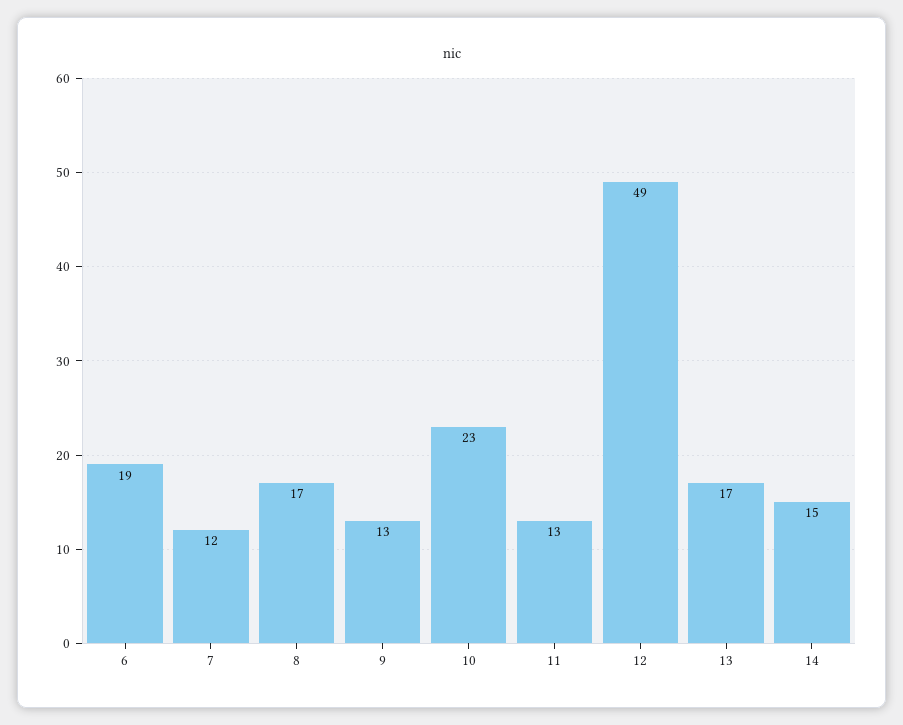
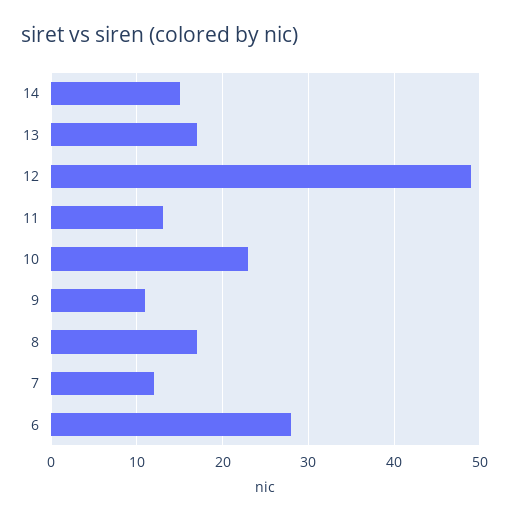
6: 19 -> 28
9: 13 -> 11

